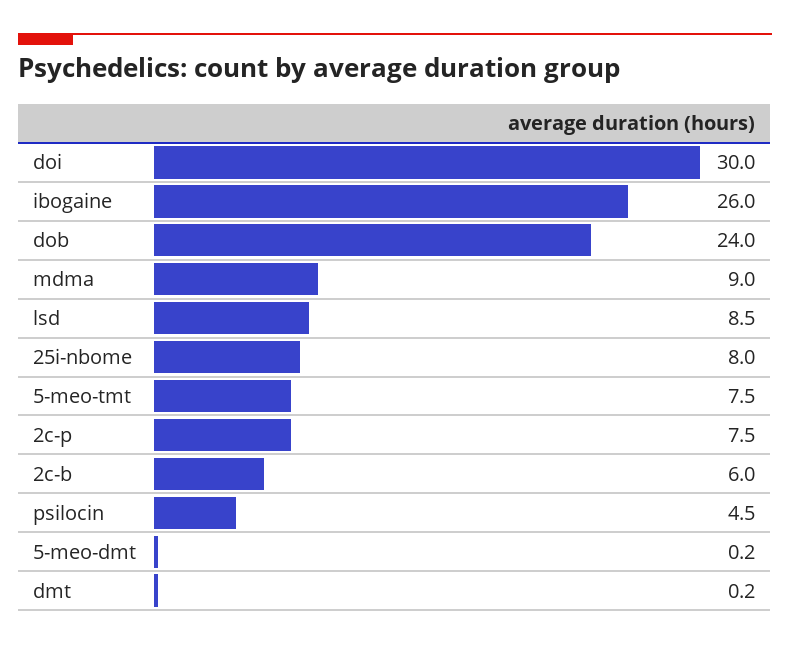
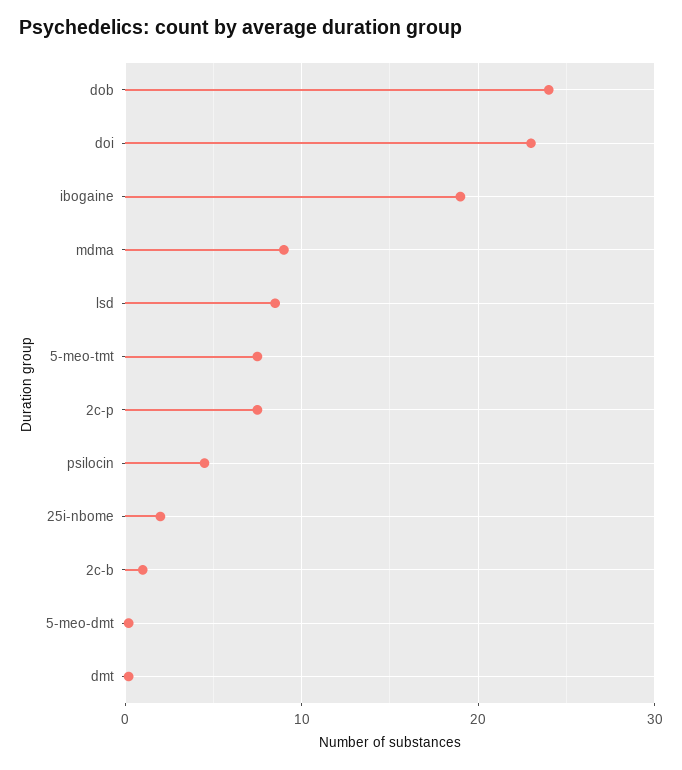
doi: 30 -> 23
ibogaine: 26 -> 19
25i-nbome: 8 -> 2
2c-b: 6 -> 1

